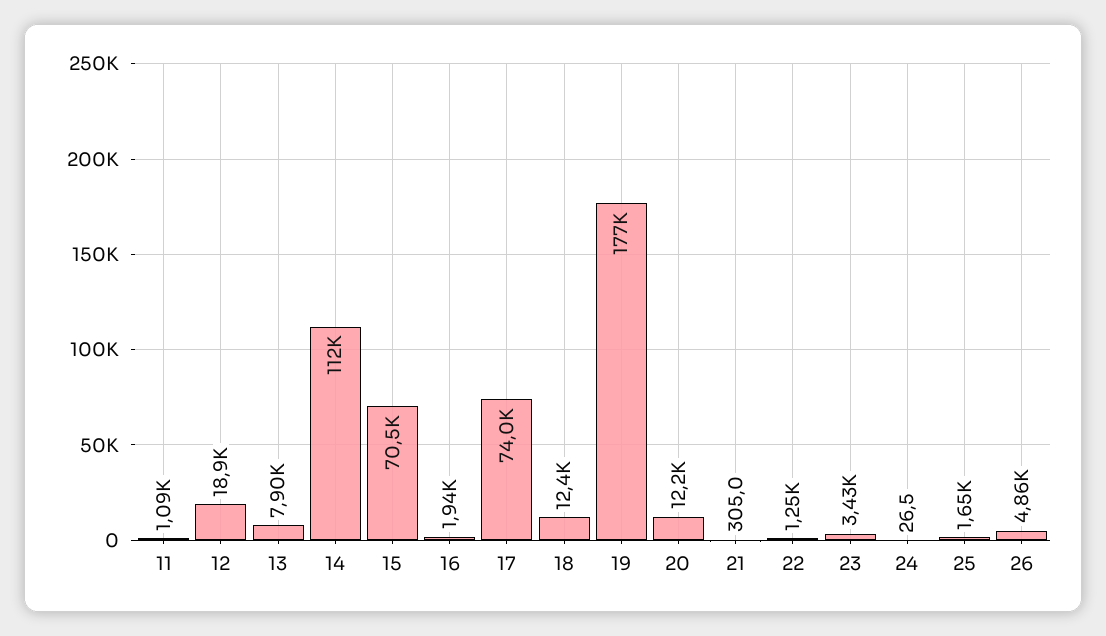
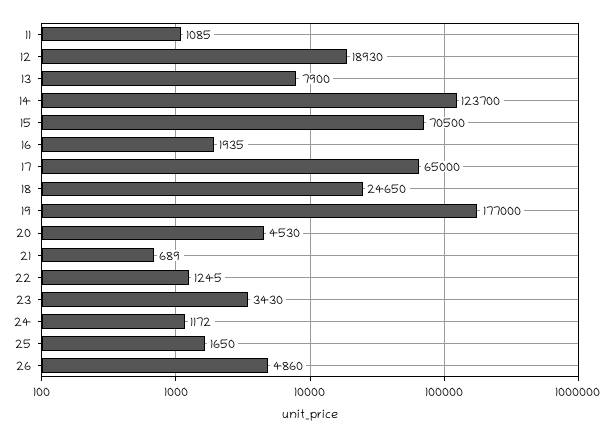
14: 112000 -> 123700
17: 74000 -> 65000
18: 12400 -> 24650
20: 12200 -> 4530
21: 305 -> 689
24: 26.5 -> 1172

